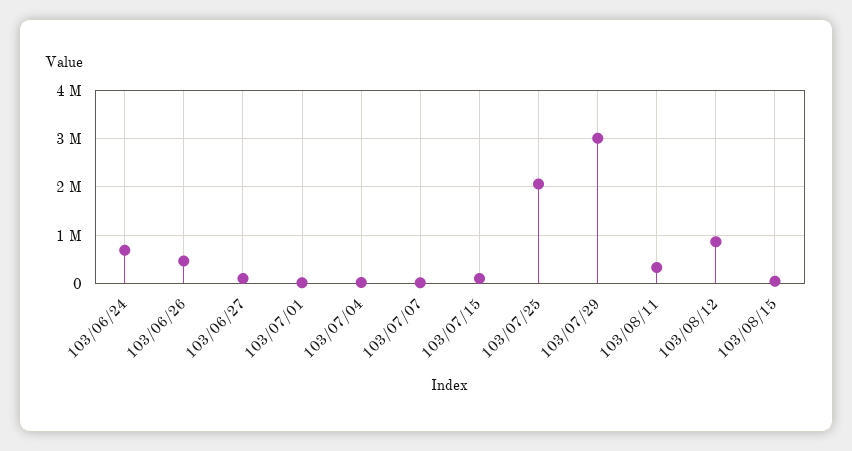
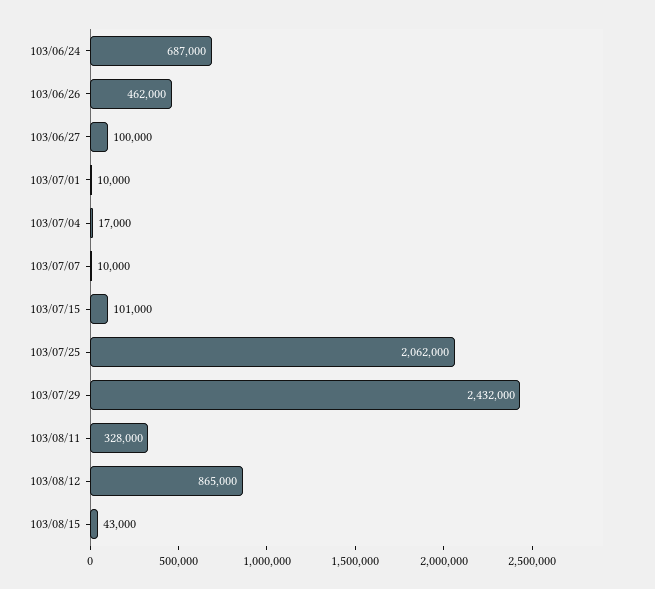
103/07/29: 3000000 -> 2432000

